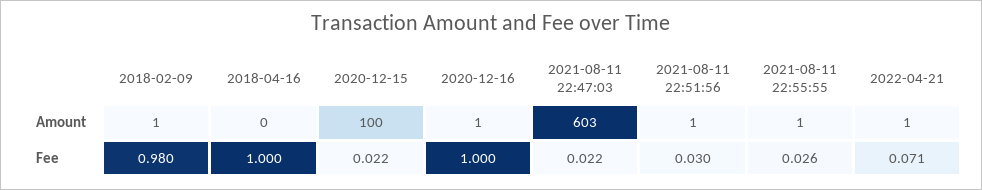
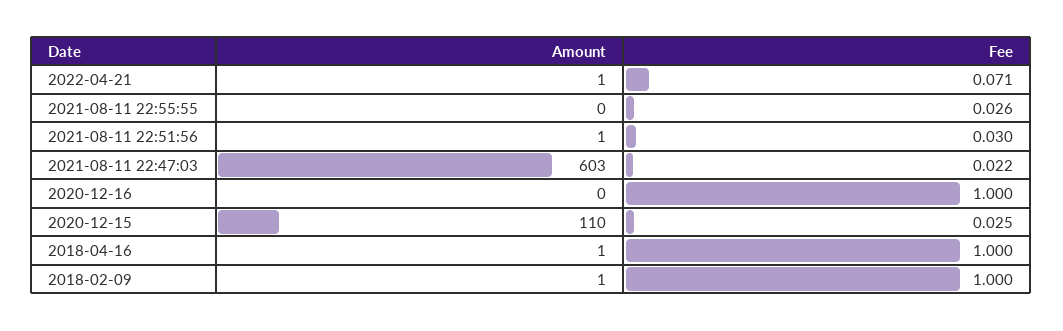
2018-04-16, Amount: 0 -> 1
2020-12-15, Amount: 100 -> 110
2020-12-16, Amount: 1 -> 0
2021-08-11 22:55:55, Amount: 1 -> 0
2018-02-09, Fee: 0.98 -> 1
2020-12-15, Fee: 0.022 -> 0.025

